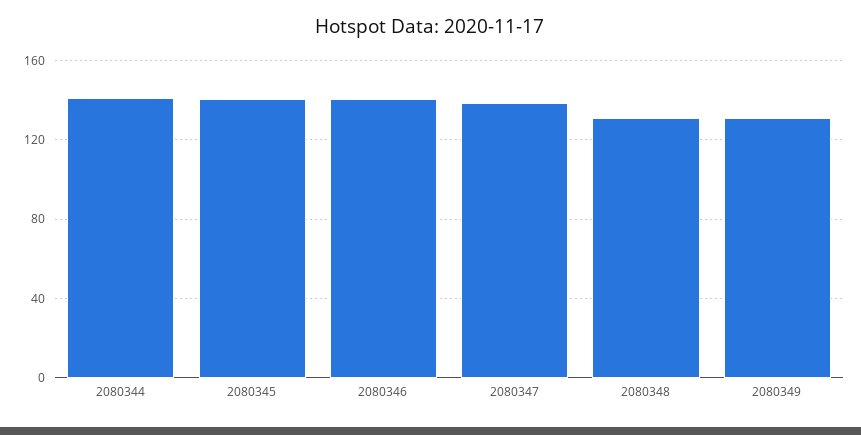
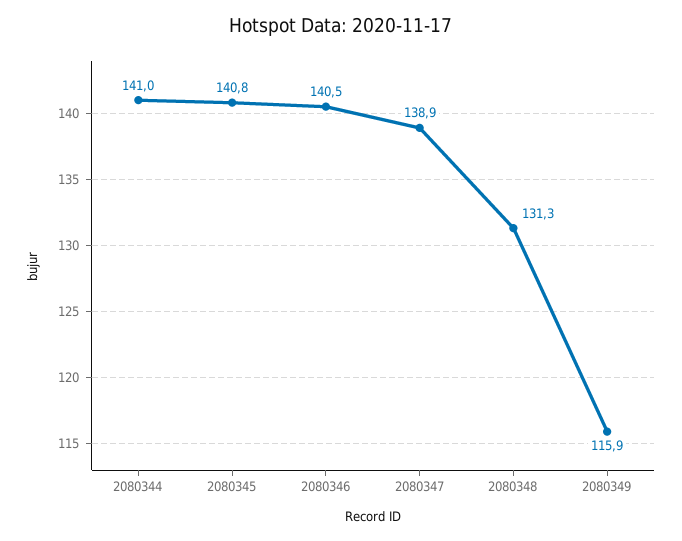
2080349: 130 -> 115.9

